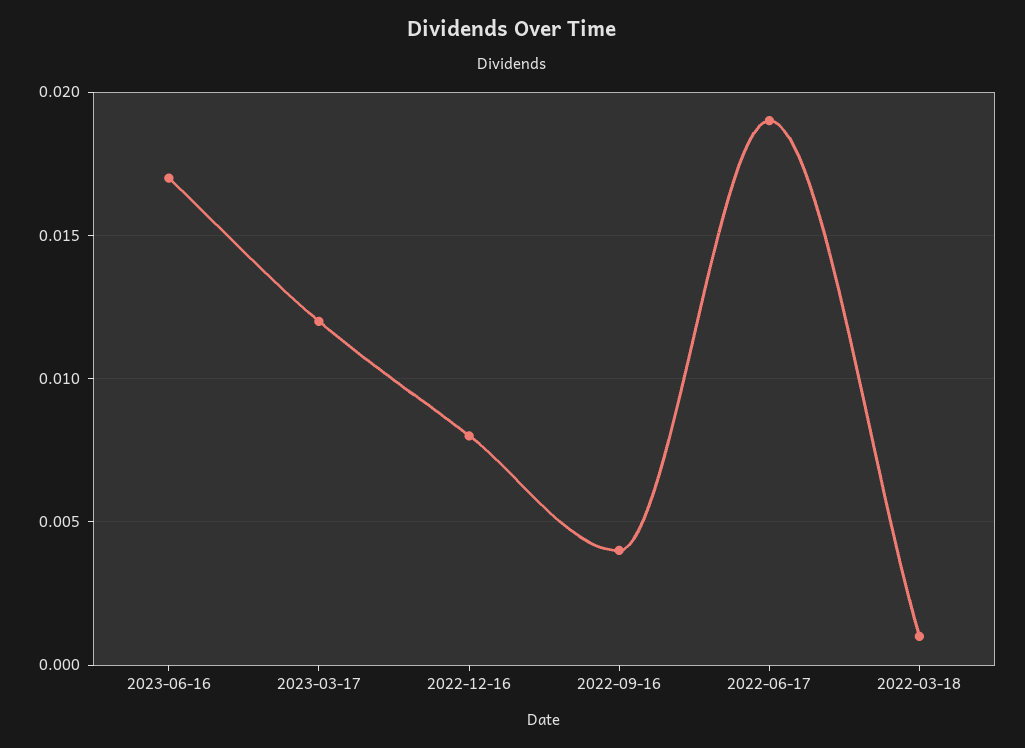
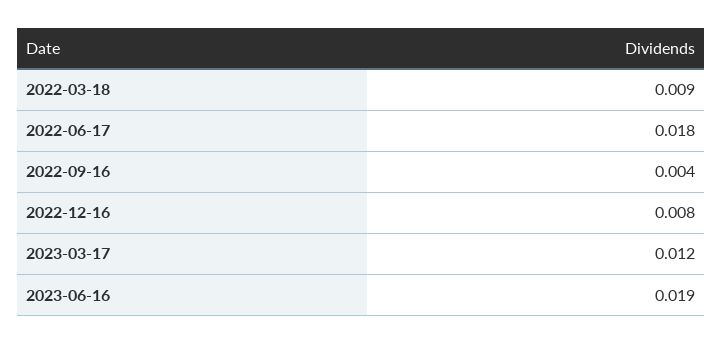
2023-06-16: 0.017 -> 0.019
2022-06-17: 0.019 -> 0.018
2022-03-18: 0.001 -> 0.009

